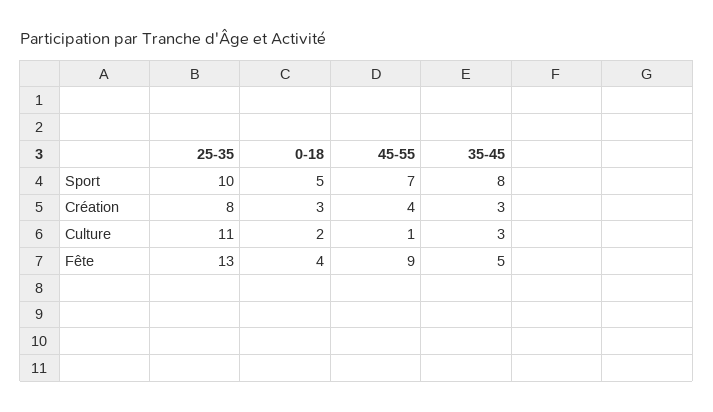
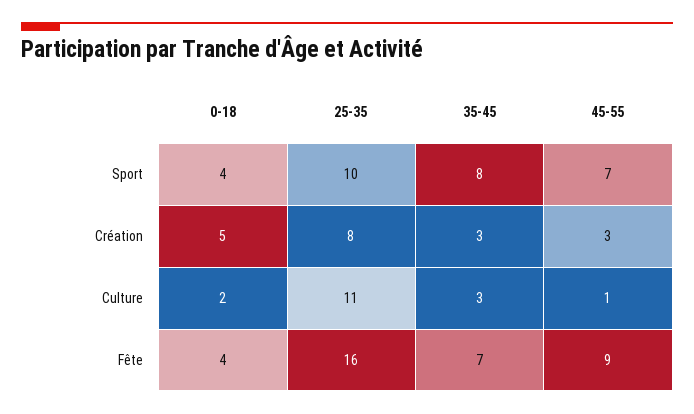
0-18, Sport: 5 -> 4
0-18, Création: 3 -> 5
45-55, Création: 4 -> 3
25-35, Fête: 13 -> 16
35-45, Fête: 5 -> 7

